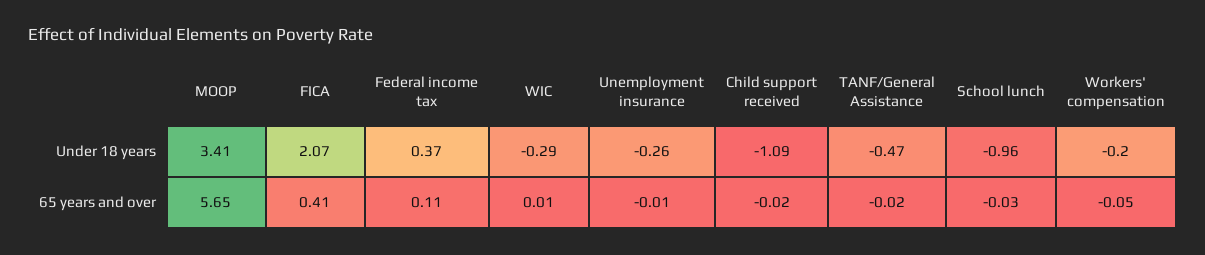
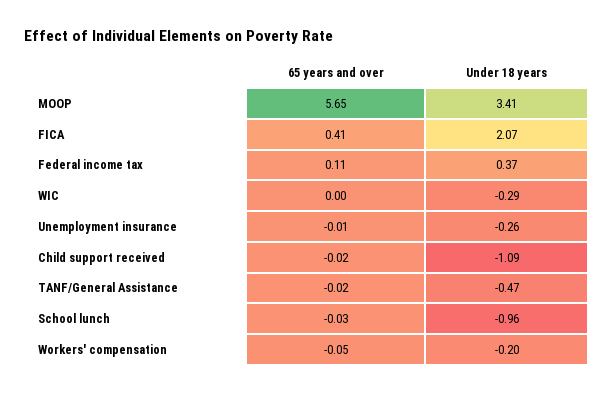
WIC, 65 years and over: 0.01 -> 0

